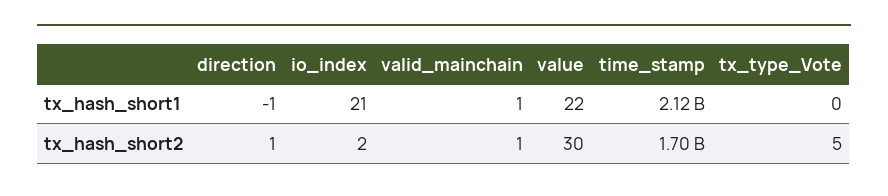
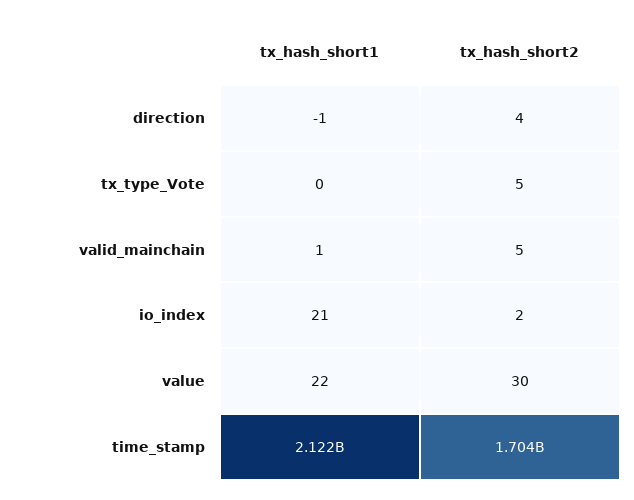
direction, tx_hash_short2: 1 -> 4
valid_mainchain, tx_hash_short2: 1 -> 5

